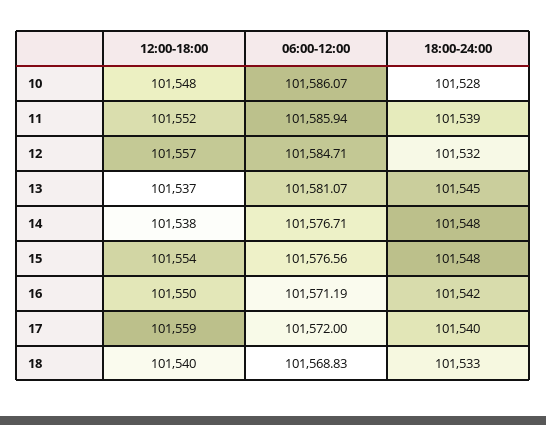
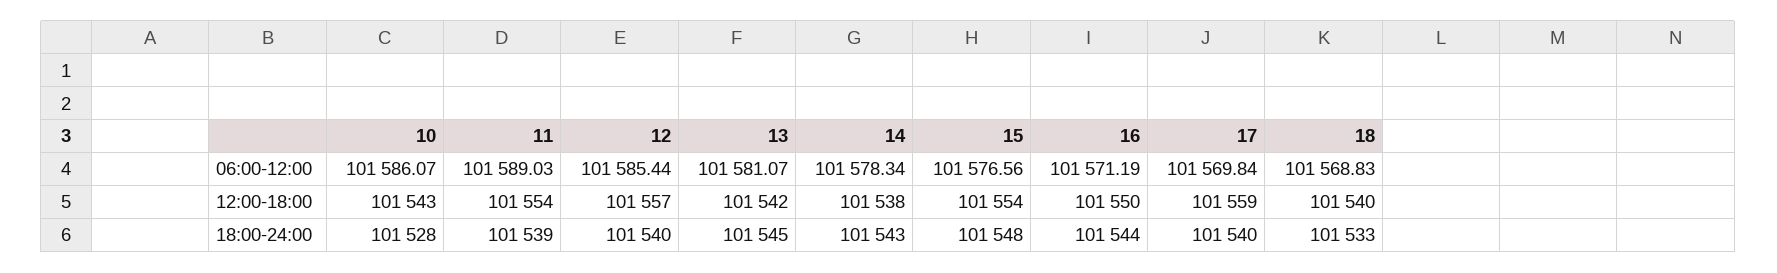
12:00-18:00, 10: 101548 -> 101543
12:00-18:00, 11: 101552 -> 101554
06:00-12:00, 11: 101585.94 -> 101589.03
06:00-12:00, 12: 101584.71 -> 101585.44
18:00-24:00, 12: 101532 -> 101540
12:00-18:00, 13: 101537 -> 101542
06:00-12:00, 14: 101576.71 -> 101578.34
18:00-24:00, 14: 101548 -> 101543
18:00-24:00, 16: 101542 -> 101544
06:00-12:00, 17: 101572 -> 101569.84

